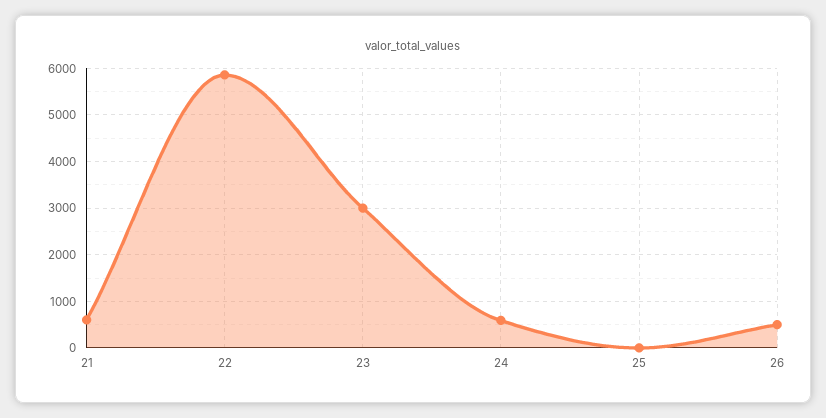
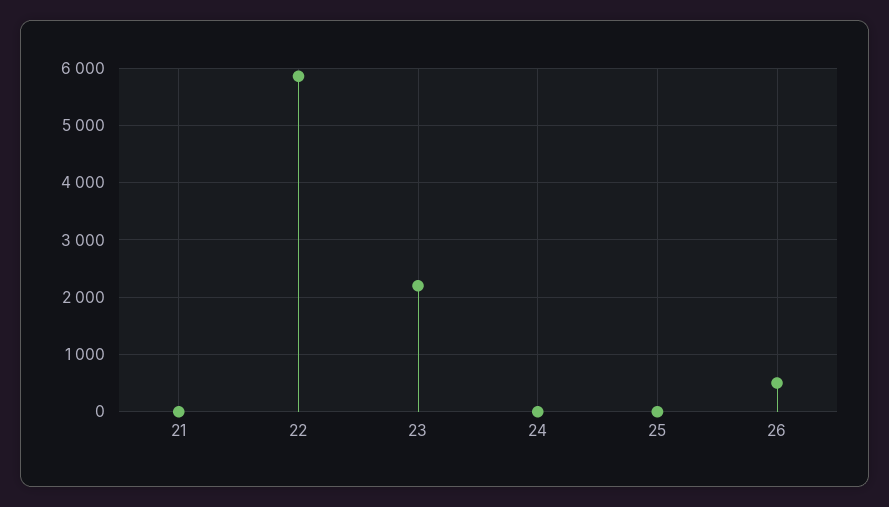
21: 600 -> 0
23: 3000 -> 2200
24: 600 -> 0

